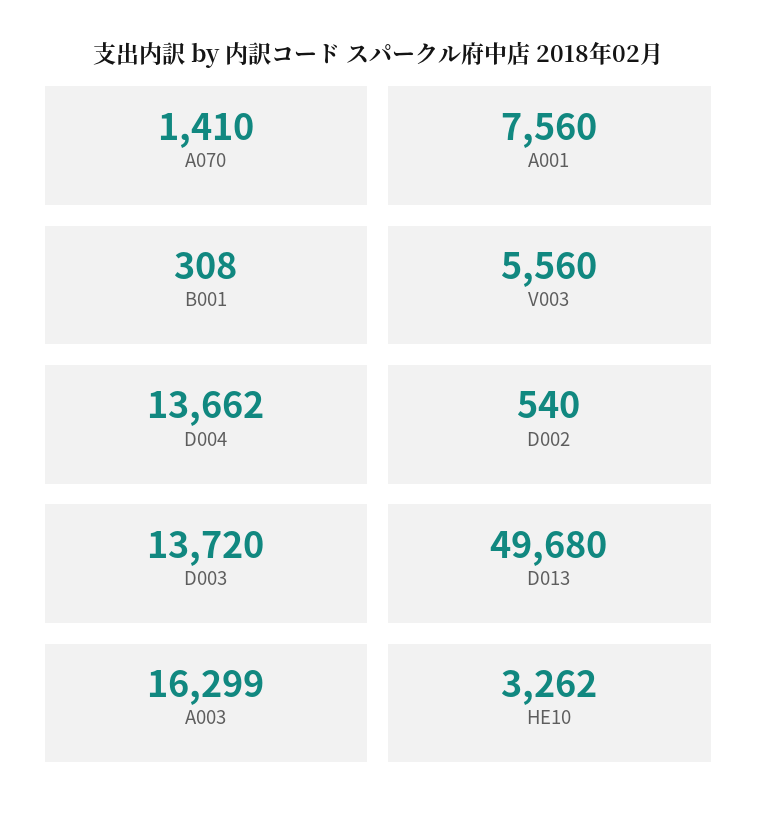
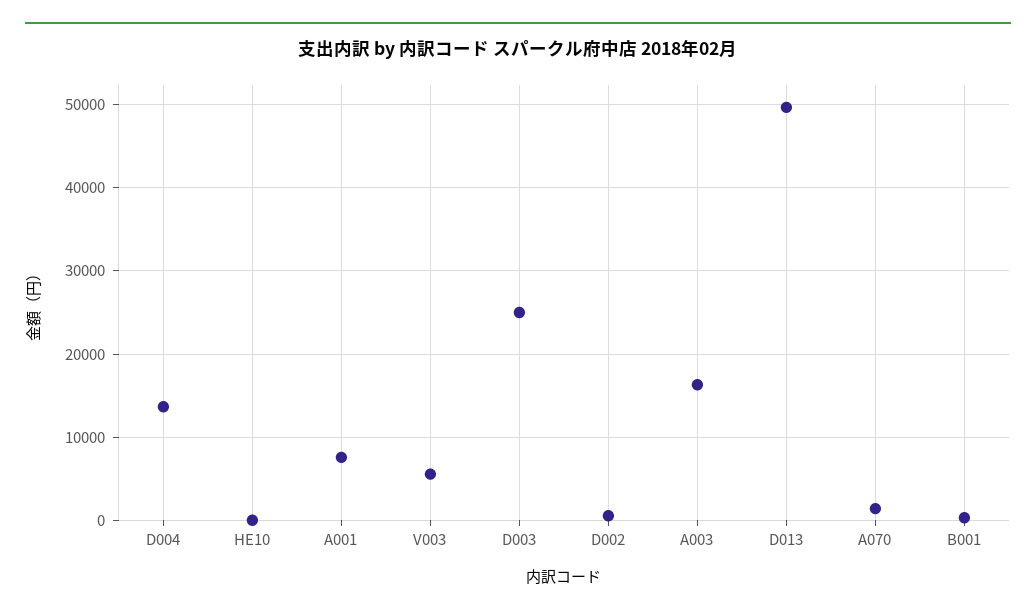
D003: 13720 -> 25000
HE10: 3262 -> 0

